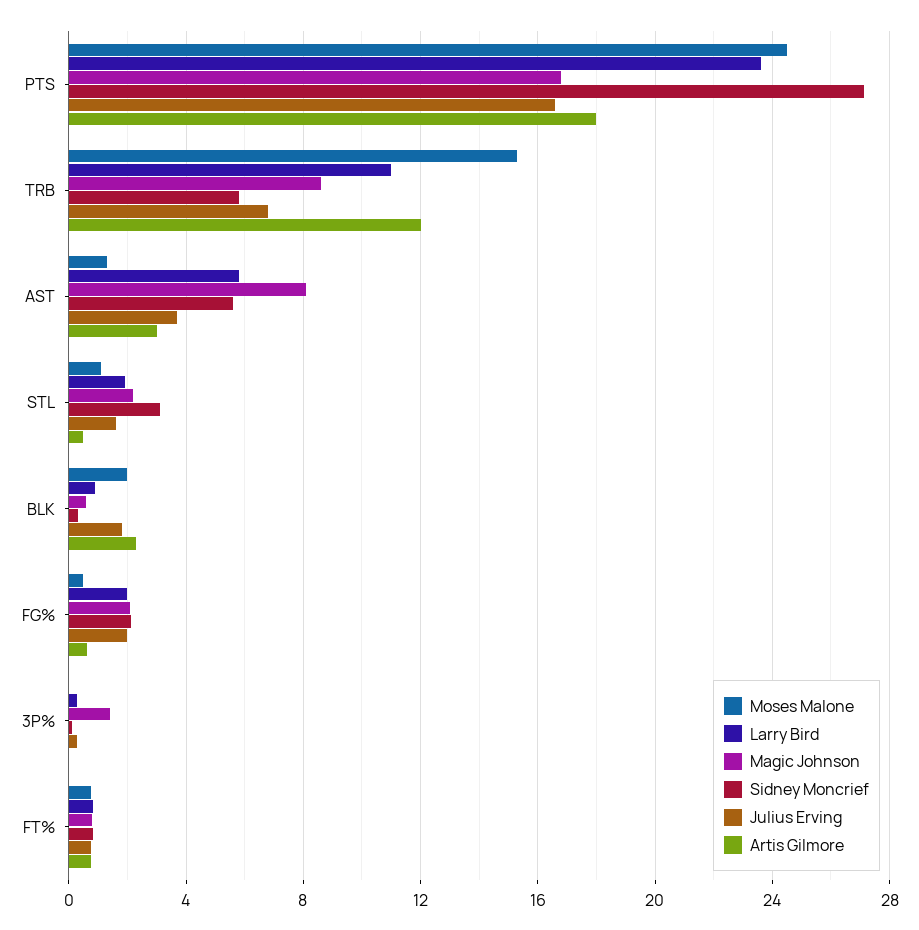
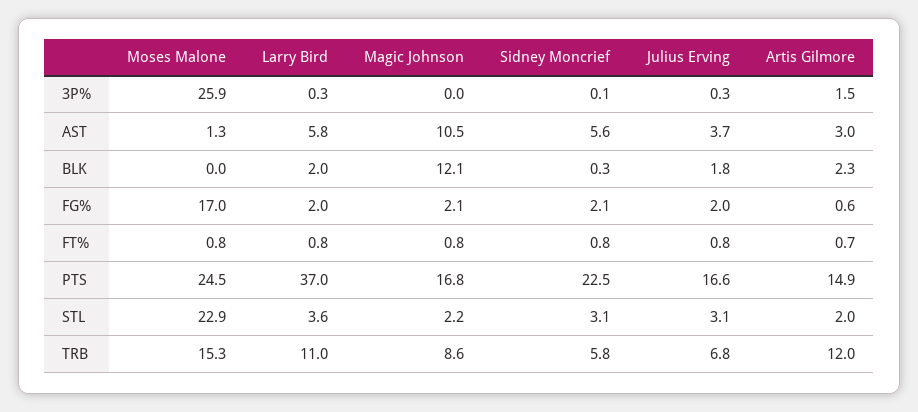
Larry Bird, PTS: 23.5 -> 37
Sidney Moncrief, PTS: 27 -> 22.5
Artis Gilmore, PTS: 18 -> 14.9
Magic Johnson, AST: 8 -> 10.5
Moses Malone, STL: 1 -> 22.9
Larry Bird, STL: 2 -> 3.6
Julius Erving, STL: 1.5 -> 3.1
Artis Gilmore, STL: 0.5 -> 2
Moses Malone, BLK: 2 -> 0
Larry Bird, BLK: 1 -> 2
Magic Johnson, BLK: 0.5 -> 12.1
Moses Malone, FG%: 0.5 -> 17
Moses Malone, 3P%: 0 -> 25.9
Magic Johnson, 3P%: 1.5 -> 0
Artis Gilmore, 3P%: 0 -> 1.5

